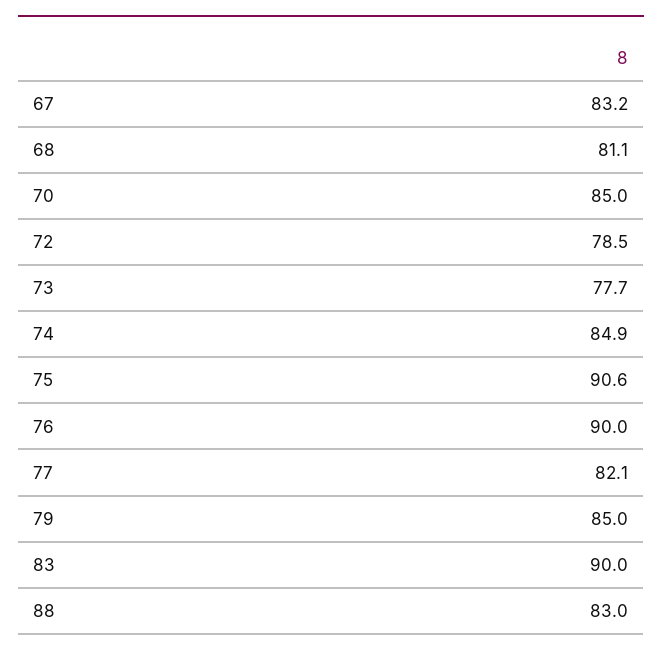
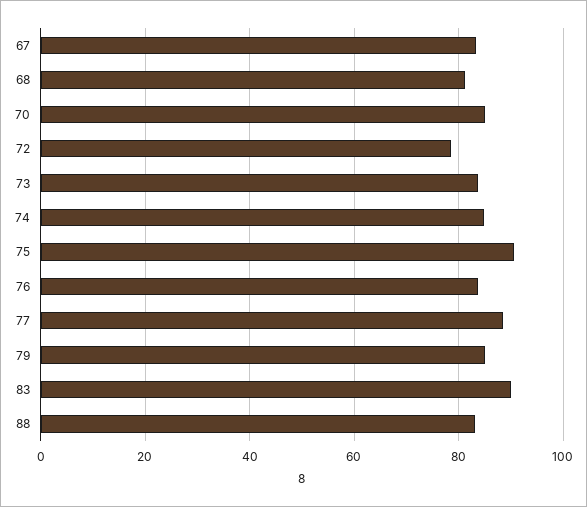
73: 77.7 -> 84
76: 90 -> 84
77: 82.1 -> 88

